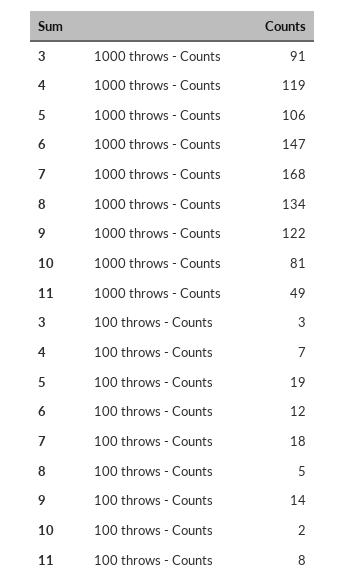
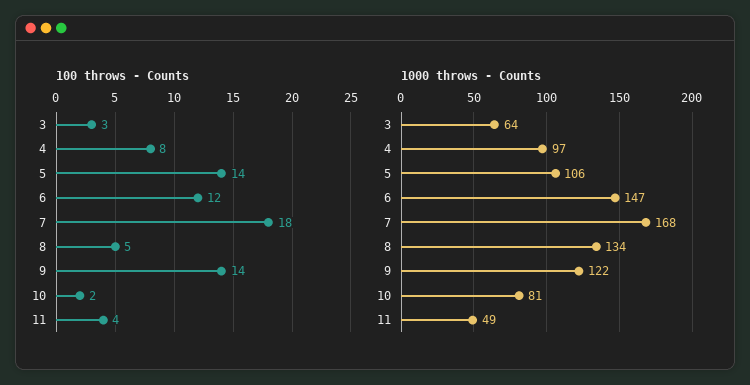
1000 throws - Counts, 3: 91 -> 64
1000 throws - Counts, 4: 119 -> 97
100 throws - Counts, 4: 7 -> 8
100 throws - Counts, 5: 19 -> 14
100 throws - Counts, 11: 8 -> 4

